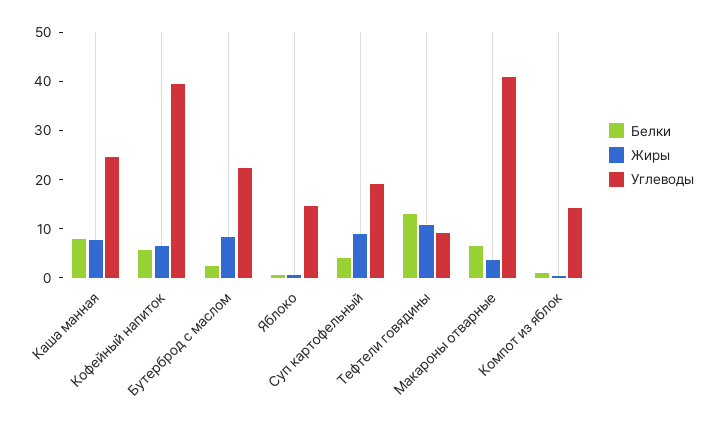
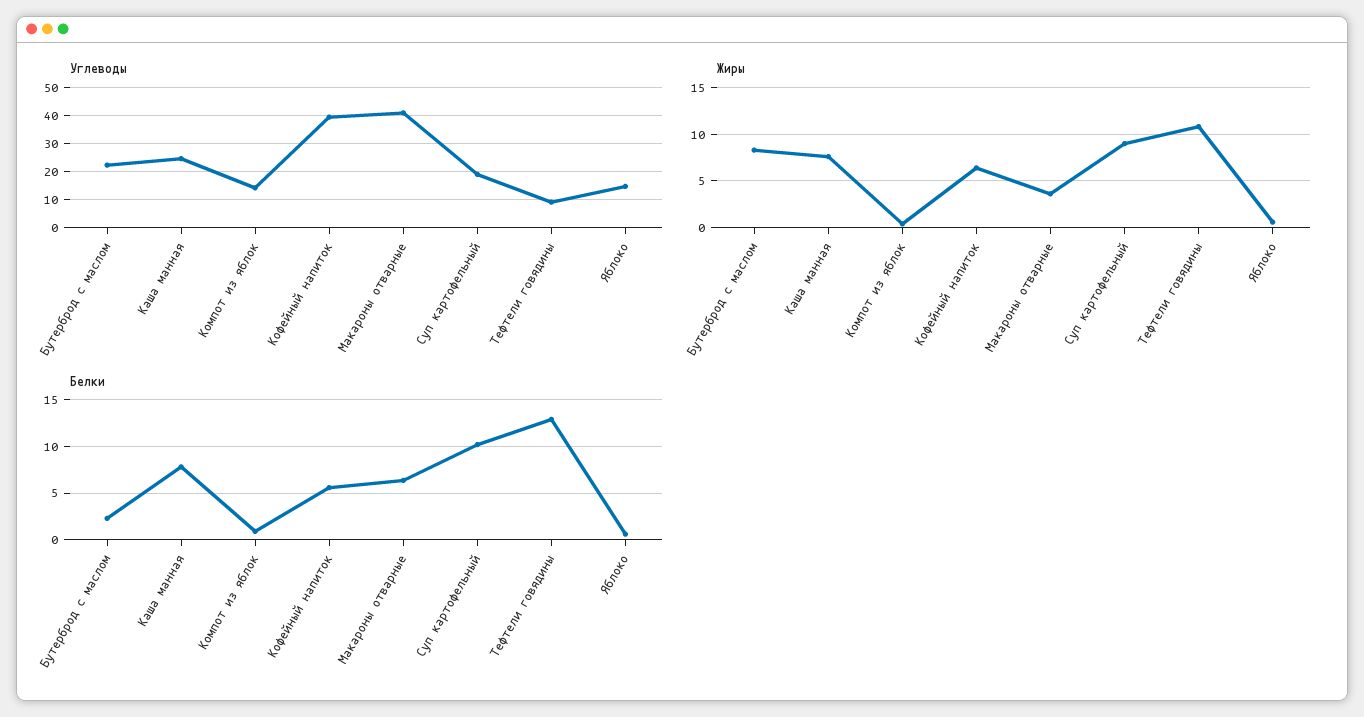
Белки, Суп картофельный: 4 -> 10

